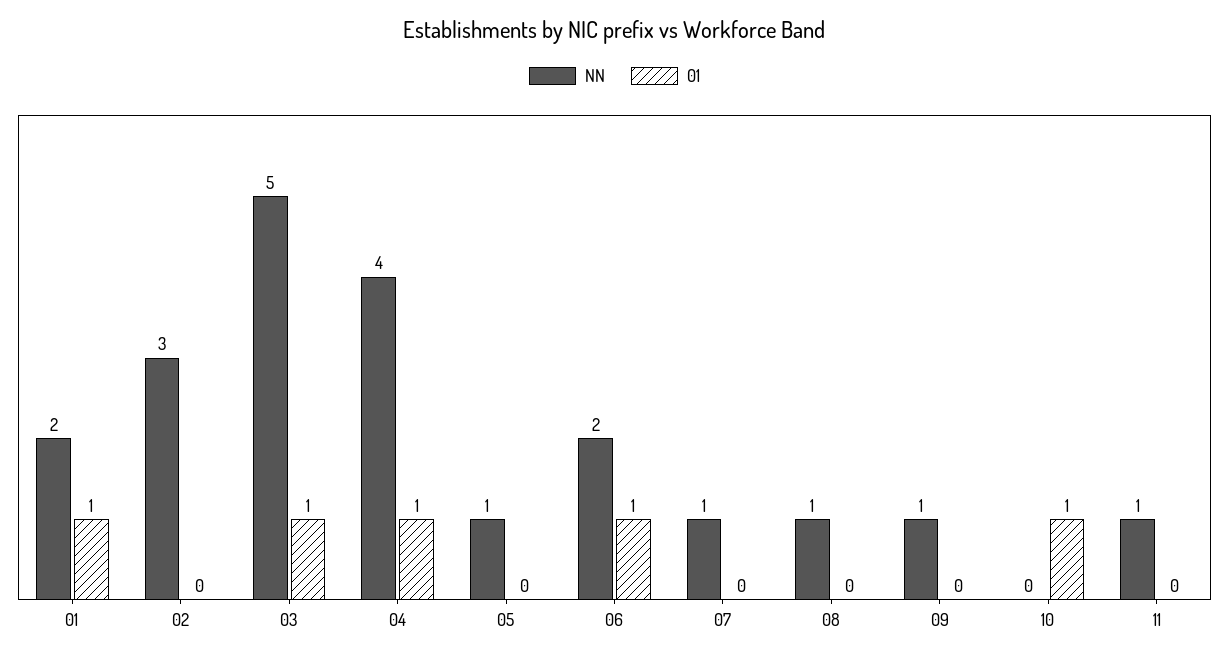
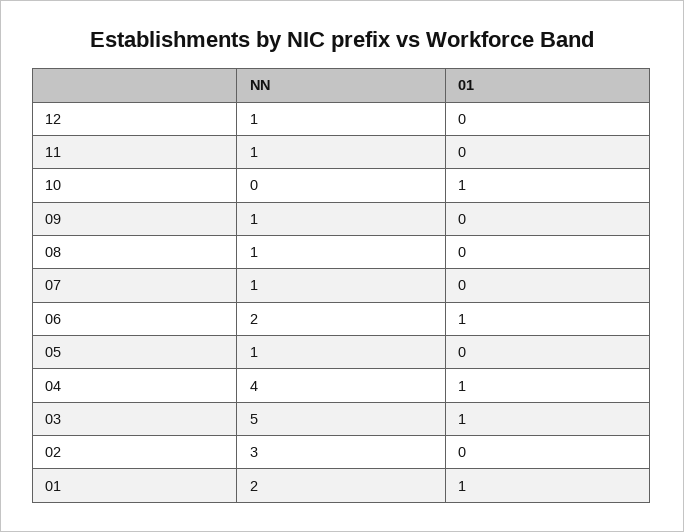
NN, 12: none -> 1
01, 12: none -> 0

